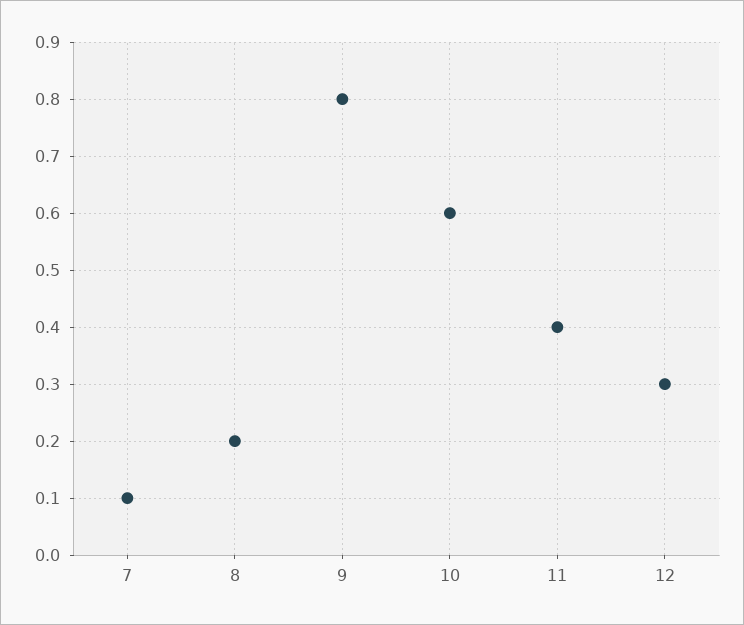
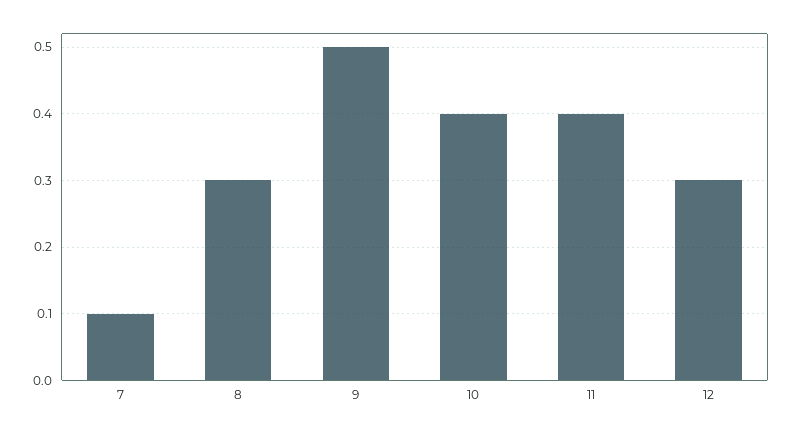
8: 0.2 -> 0.3
9: 0.8 -> 0.5
10: 0.6 -> 0.4

